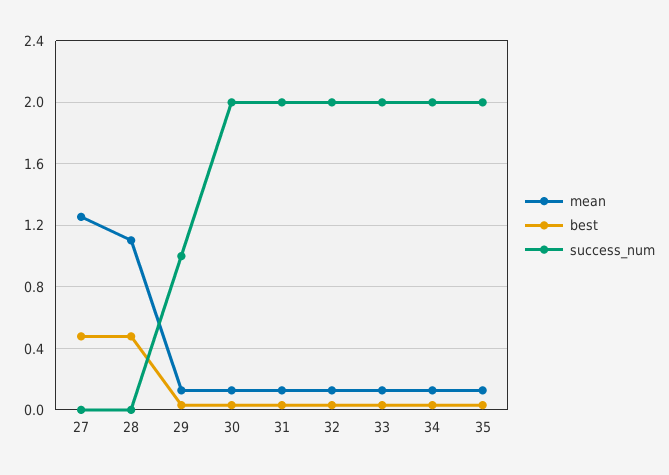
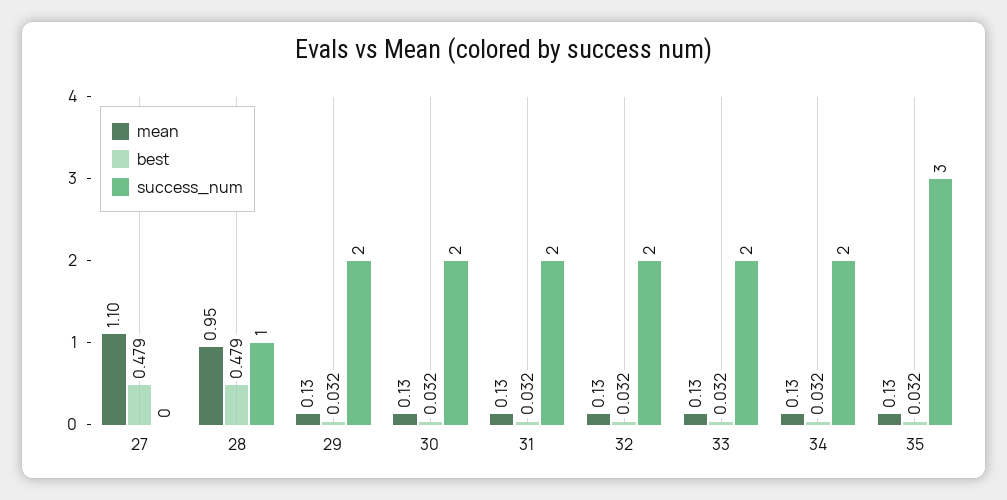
mean, 27: 1.25 -> 1.1
mean, 28: 1.1 -> 0.95
success_num, 28: 0 -> 1
success_num, 29: 1 -> 2
success_num, 35: 2 -> 3

